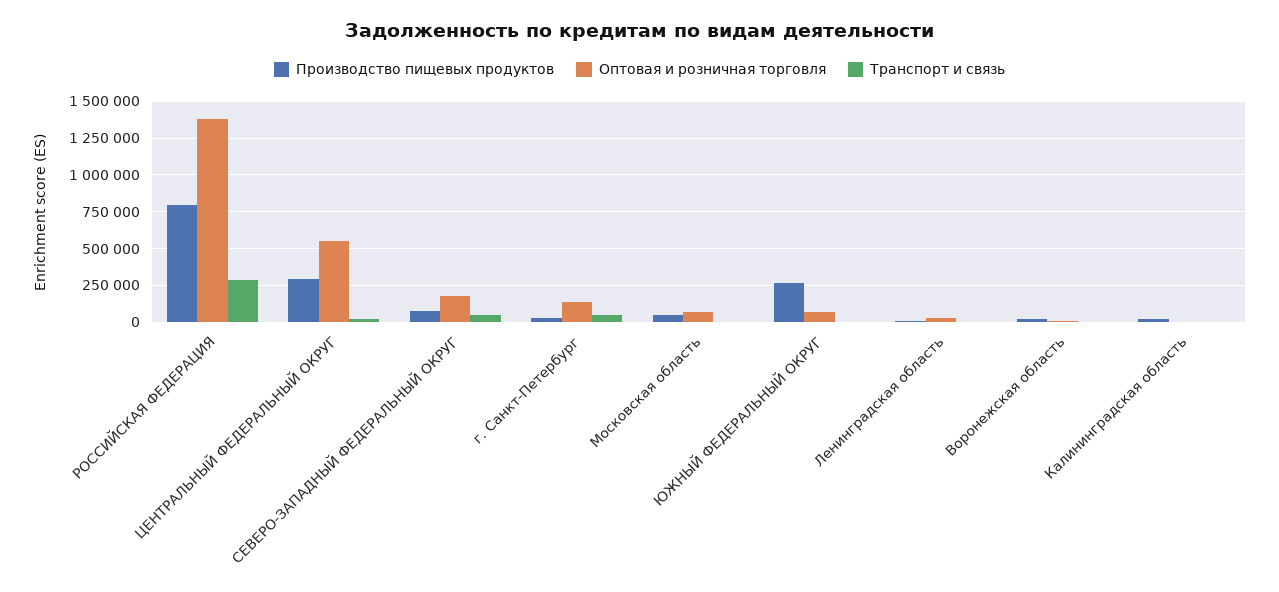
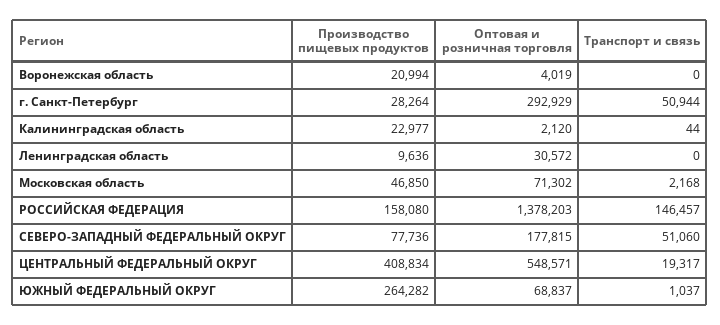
Производство пищевых продуктов, РОССИЙСКАЯ ФЕДЕРАЦИЯ: 800000 -> 158080
Транспорт и связь, РОССИЙСКАЯ ФЕДЕРАЦИЯ: 300000 -> 146457
Производство пищевых продуктов, ЦЕНТРАЛЬНЫЙ ФЕДЕРАЛЬНЫЙ ОКРУГ: 300000 -> 408834
Оптовая и розничная торговля, г. Санкт-Петербург: 150000 -> 292929

